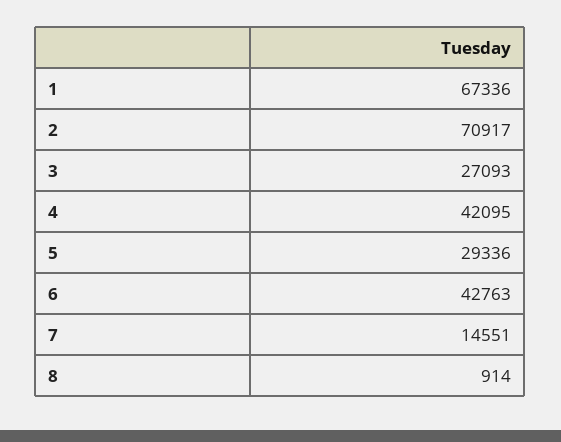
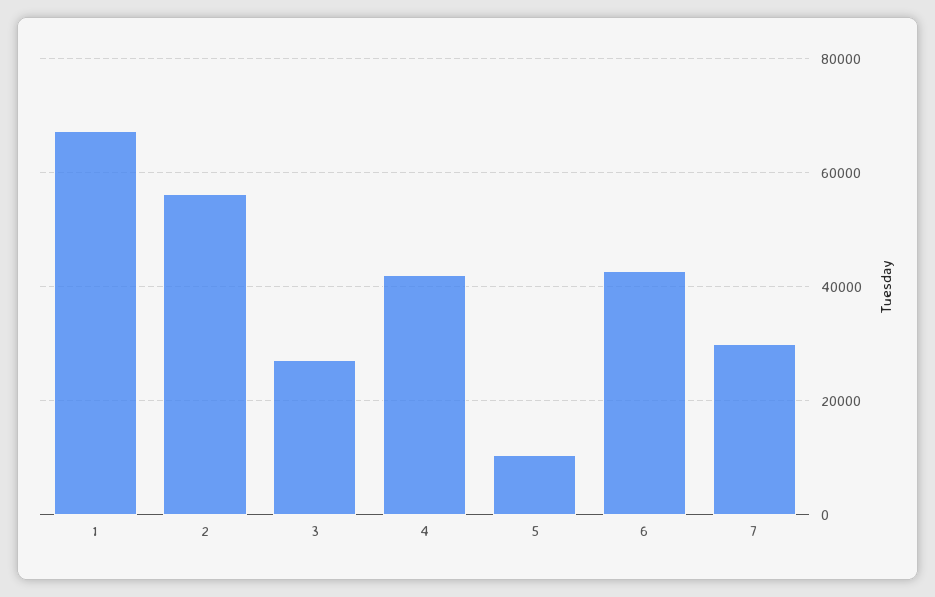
2: 70917 -> 56000
5: 29336 -> 10000
7: 14551 -> 30000
8: 914 -> none

